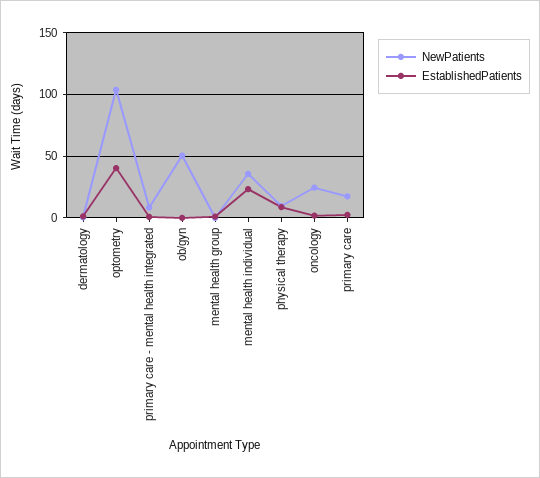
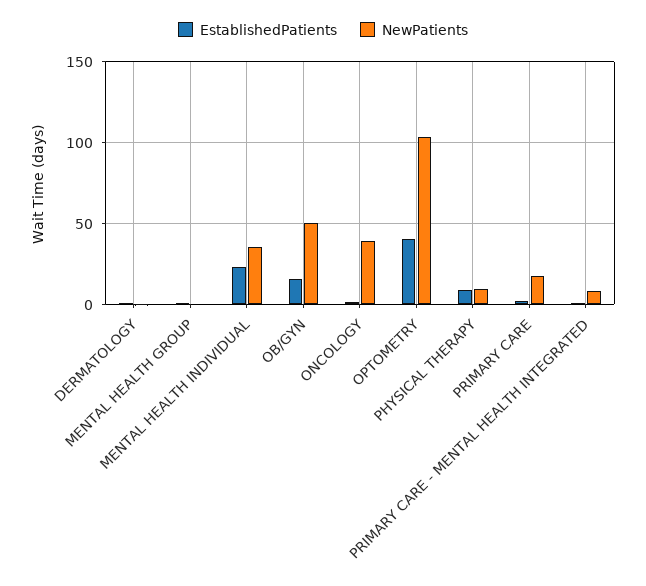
EstablishedPatients, ob/gyn: 0 -> 15
NewPatients, oncology: 25 -> 40

